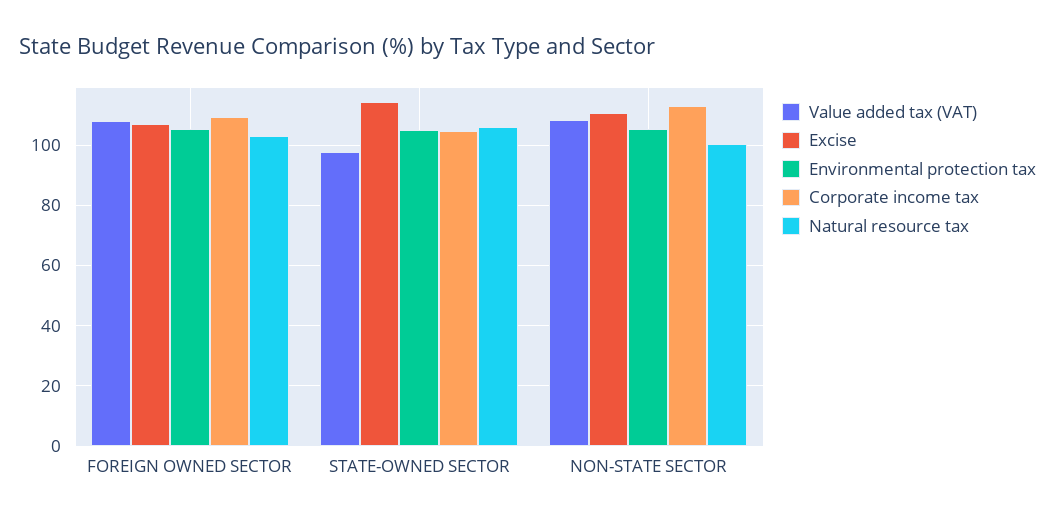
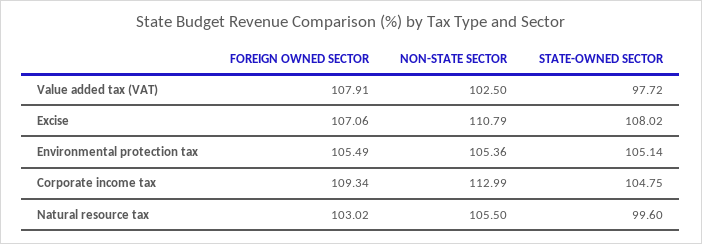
Excise, STATE-OWNED SECTOR: 114 -> 108.02
Natural resource tax, STATE-OWNED SECTOR: 106 -> 99.6
Value added tax (VAT), NON-STATE SECTOR: 108 -> 102.5
Natural resource tax, NON-STATE SECTOR: 100 -> 105.5

